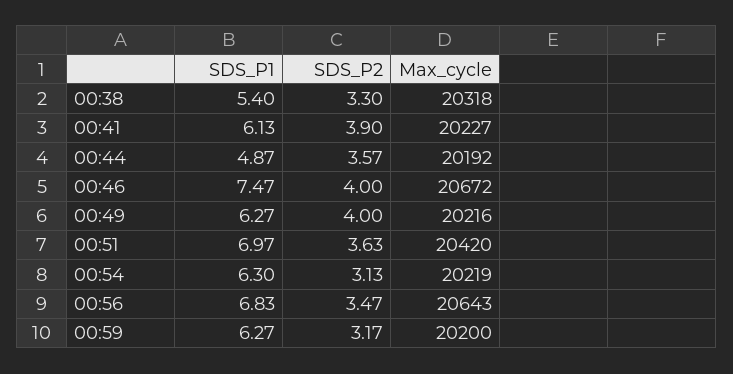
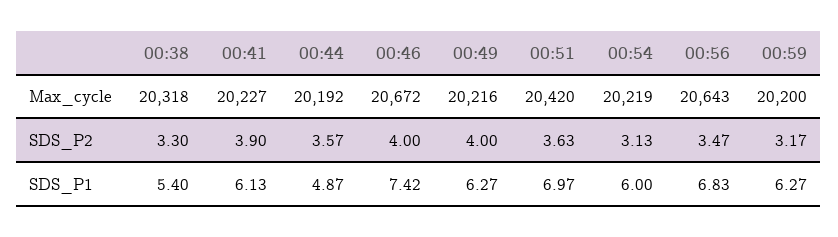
SDS_P1, 00:46: 7.47 -> 7.42
SDS_P1, 00:54: 6.3 -> 6

